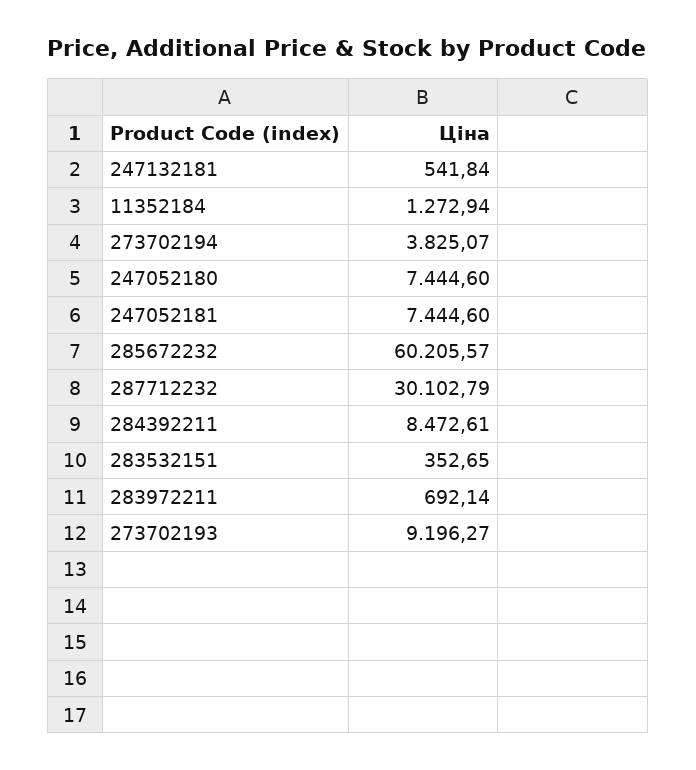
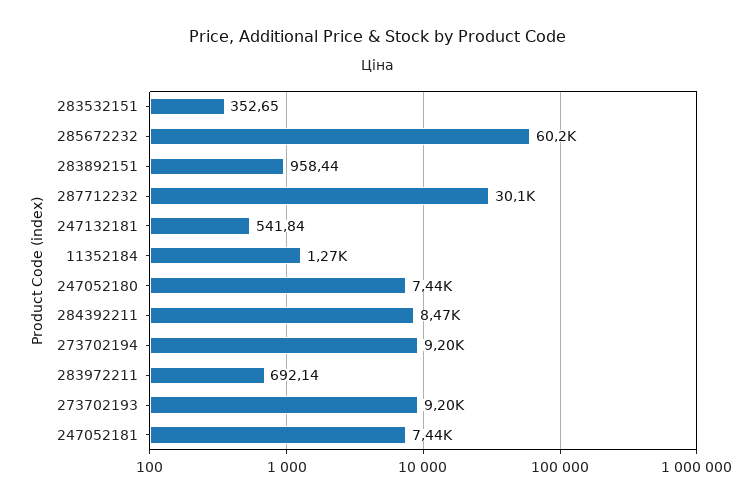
273702194: 3825.07 -> 9200
283892151: none -> 958.44

